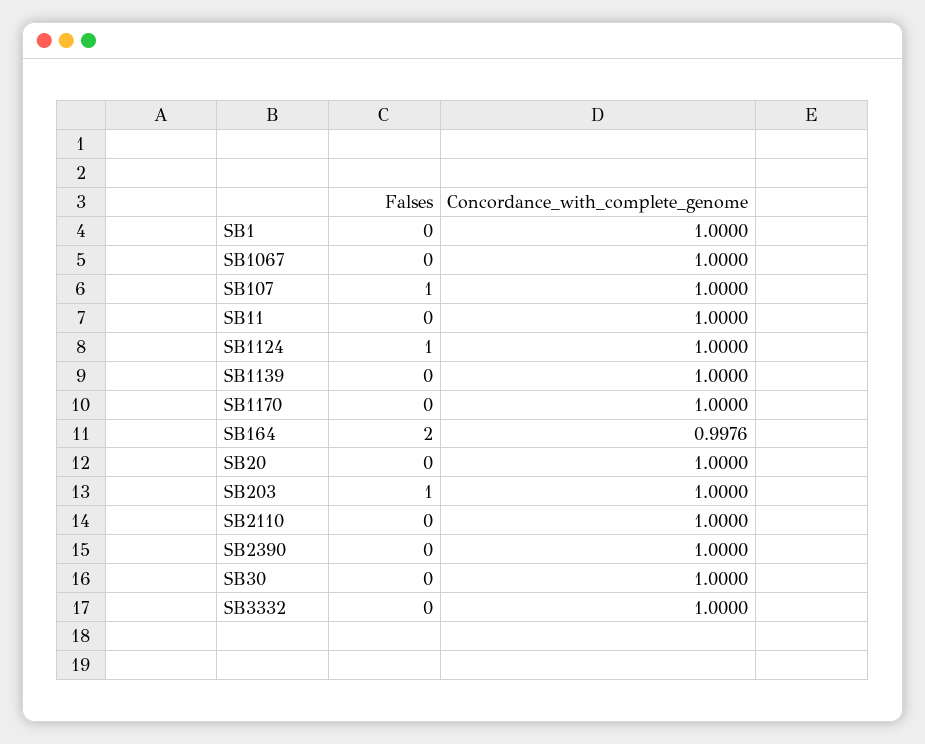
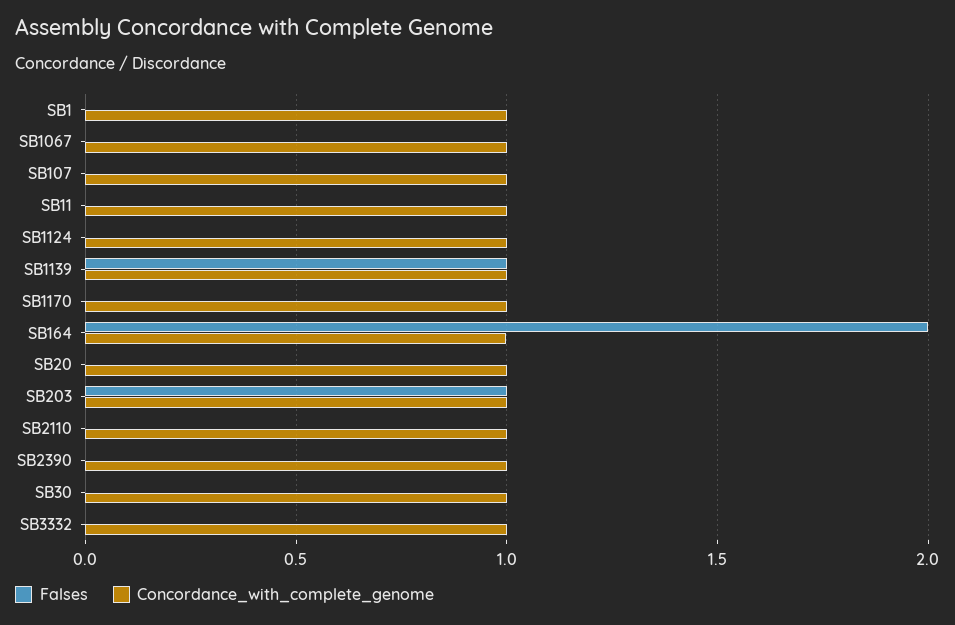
Falses, SB107: 1 -> 0
Falses, SB1124: 1 -> 0
Falses, SB1139: 0 -> 1

